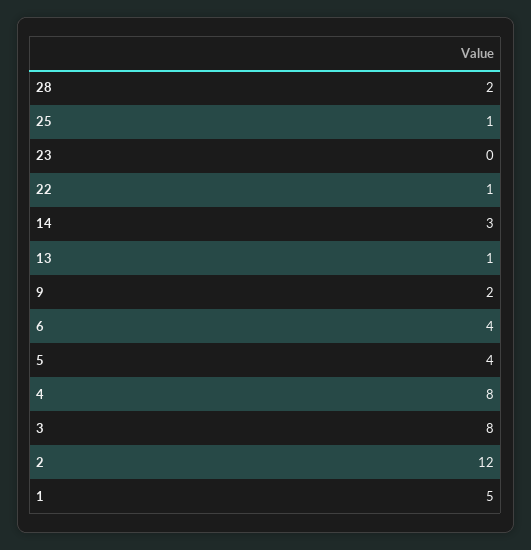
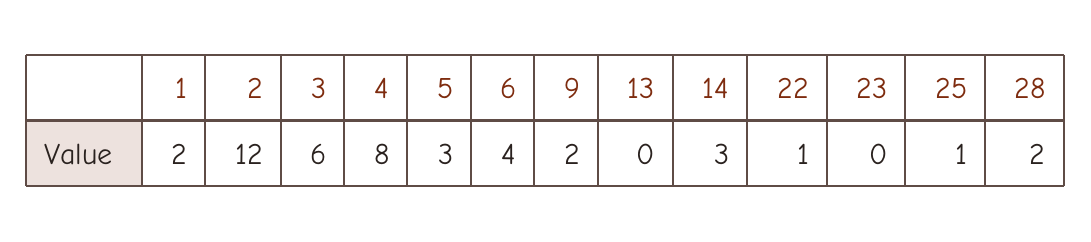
13: 1 -> 0
5: 4 -> 3
3: 8 -> 6
1: 5 -> 2

